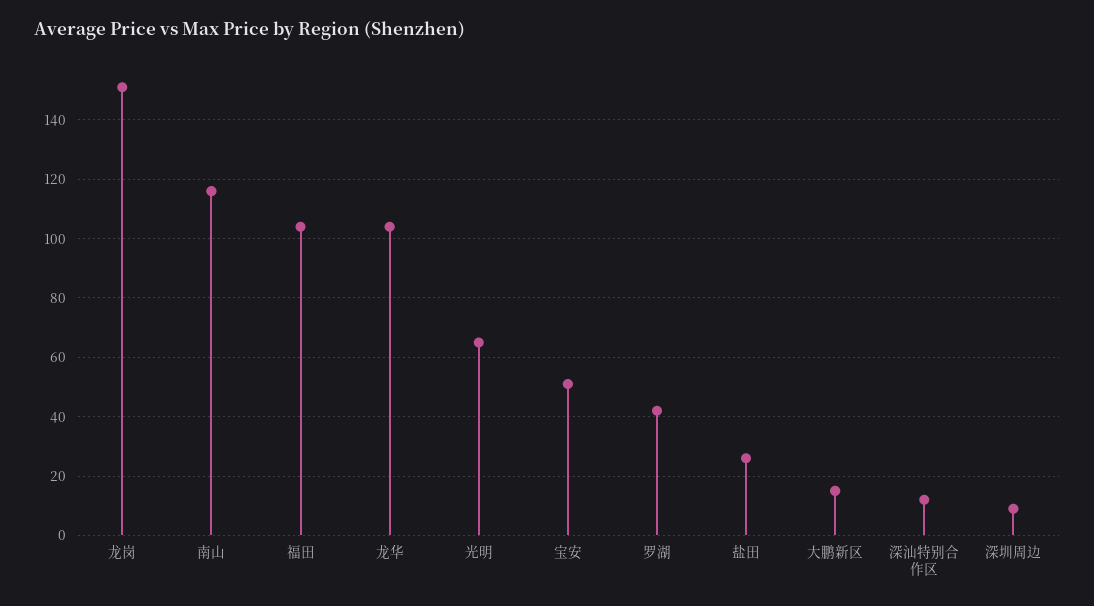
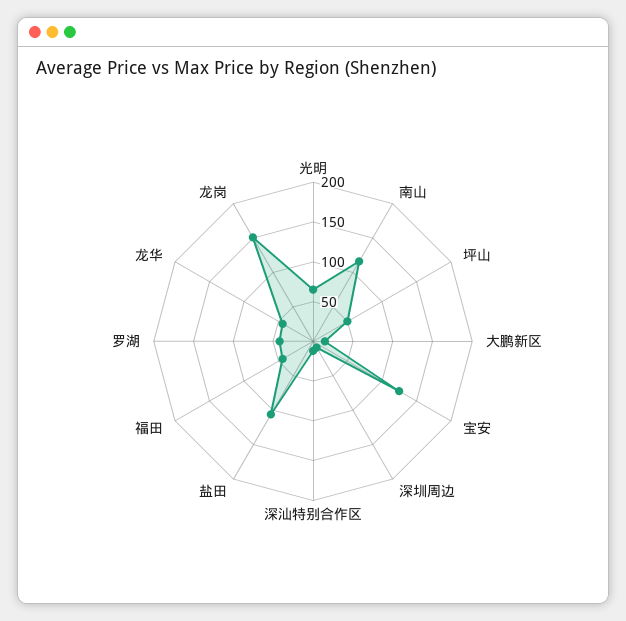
福田: 105 -> 50
龙华: 105 -> 50
宝安: 50 -> 125
盐田: 25 -> 100
坪山: none -> 50

